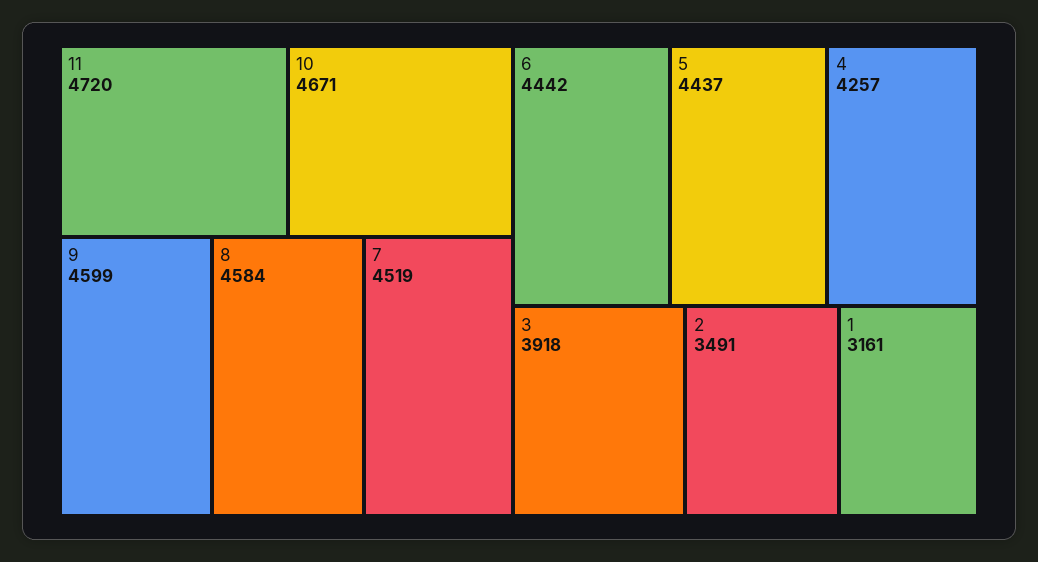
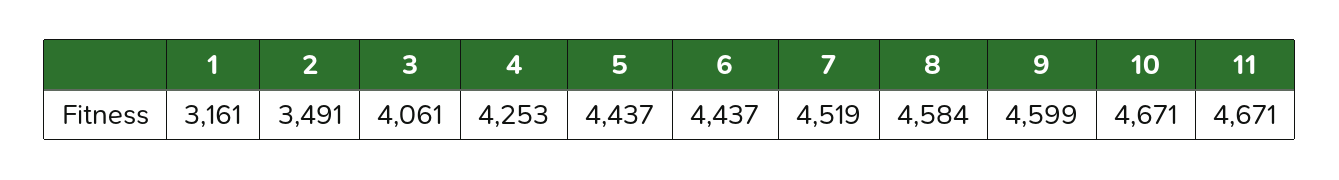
11: 4720 -> 4671
6: 4442 -> 4437
4: 4257 -> 4253
3: 3918 -> 4061

